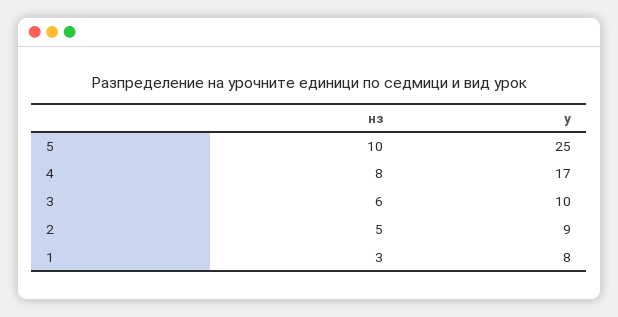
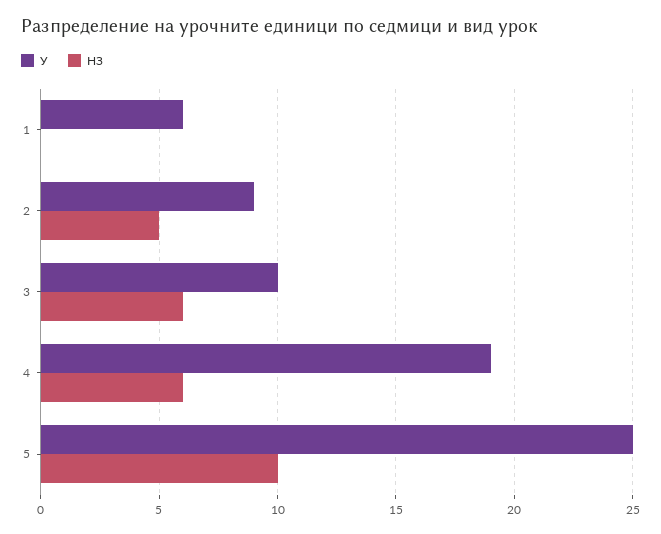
нз, 4: 8 -> 6
у, 4: 17 -> 19
нз, 1: 3 -> 0
у, 1: 8 -> 6

